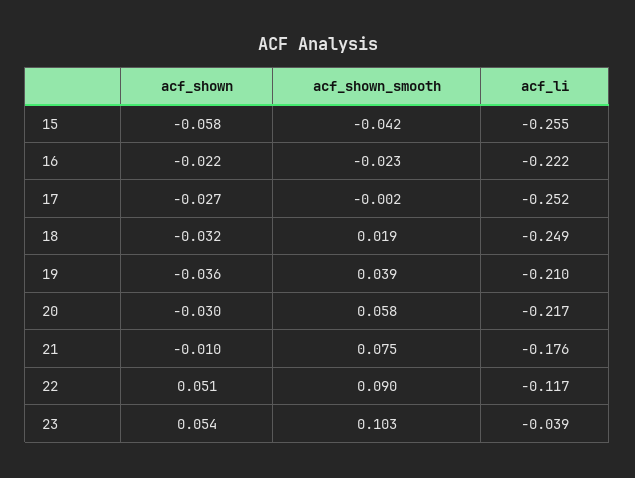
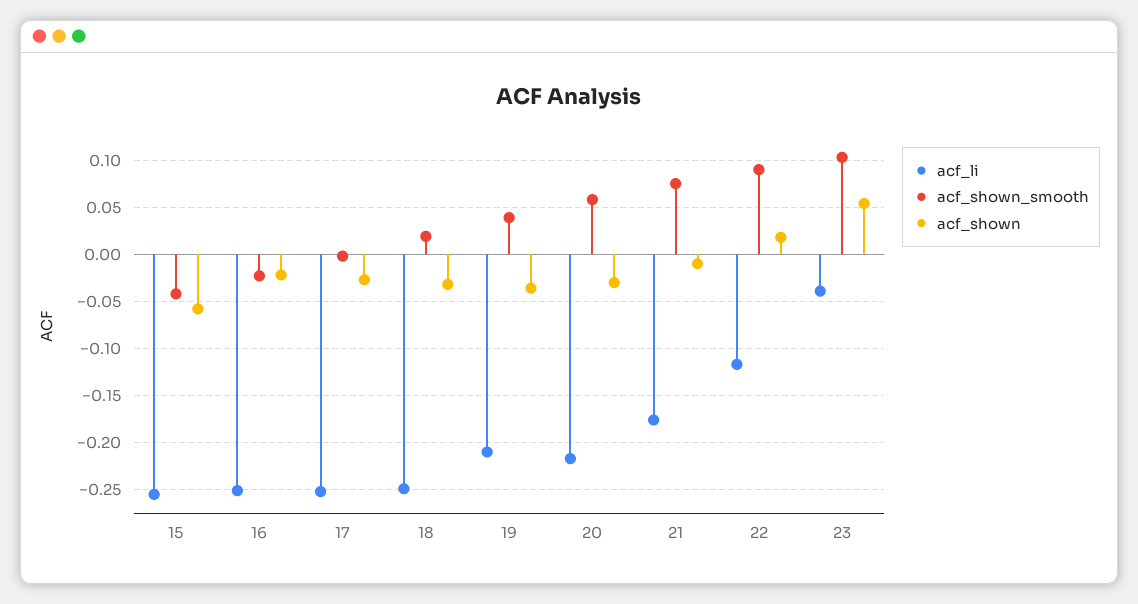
acf_li, 16: -0.222 -> -0.25
acf_shown, 22: 0.051 -> 0.02

